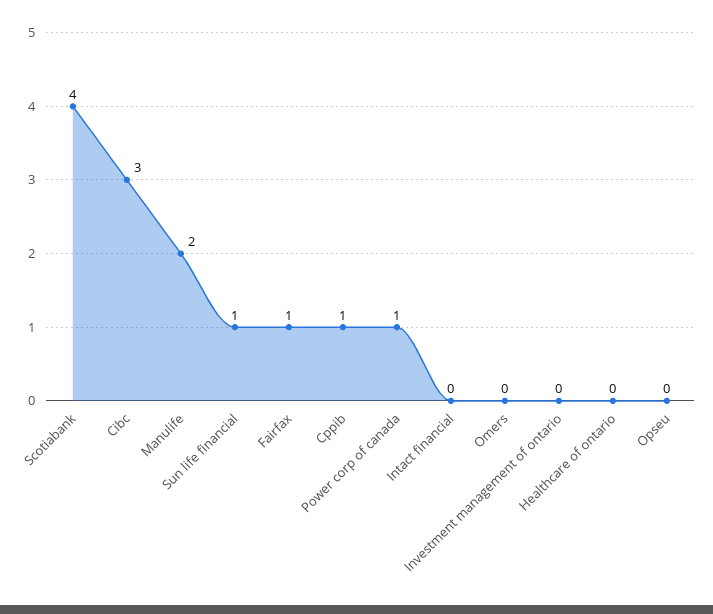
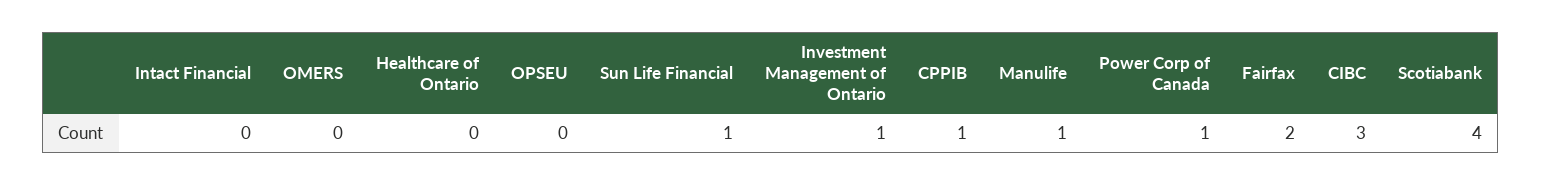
Manulife: 2 -> 1
Fairfax: 1 -> 2
Investment management of ontario: 0 -> 1

